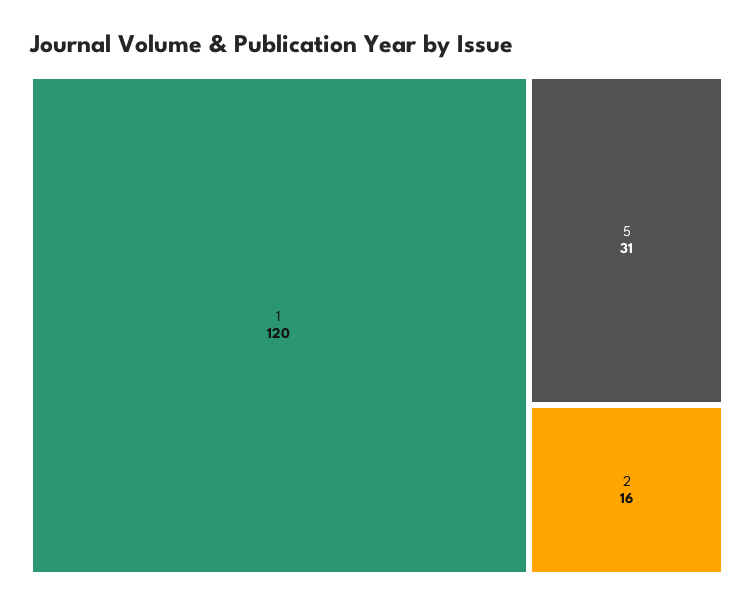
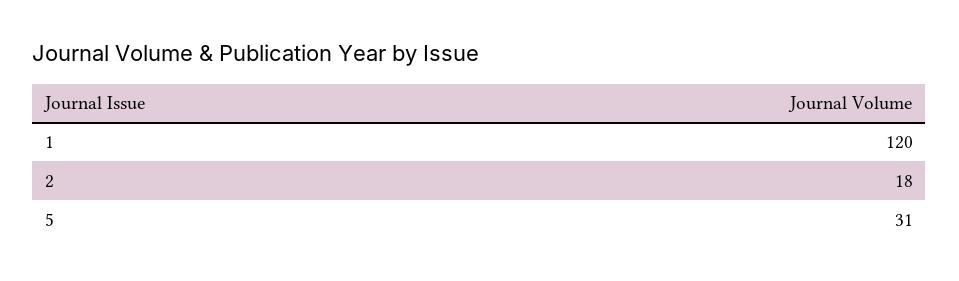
2: 16 -> 18

